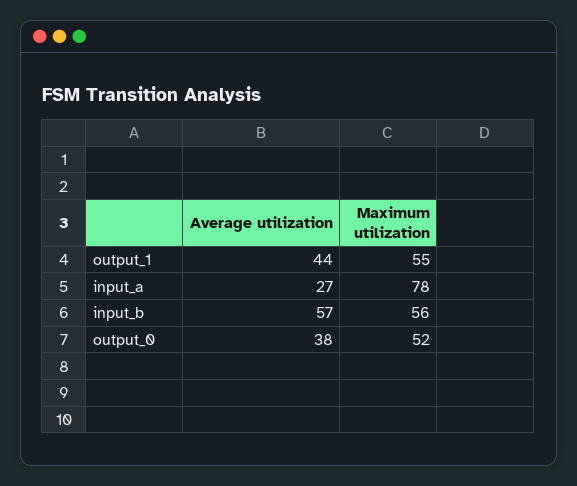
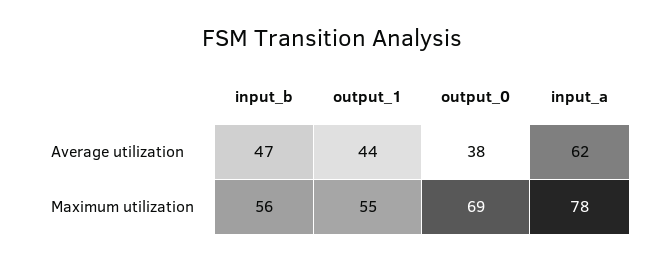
Average utilization, input_a: 27 -> 62
Average utilization, input_b: 57 -> 47
Maximum utilization, output_0: 52 -> 69

